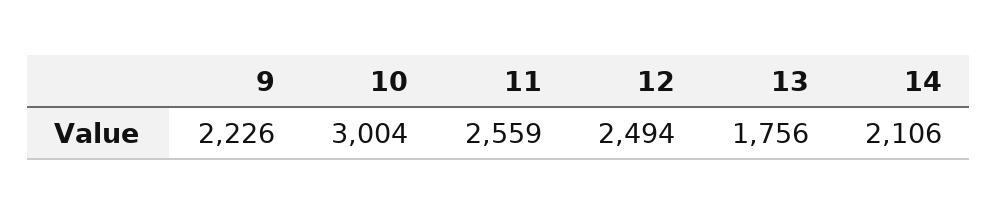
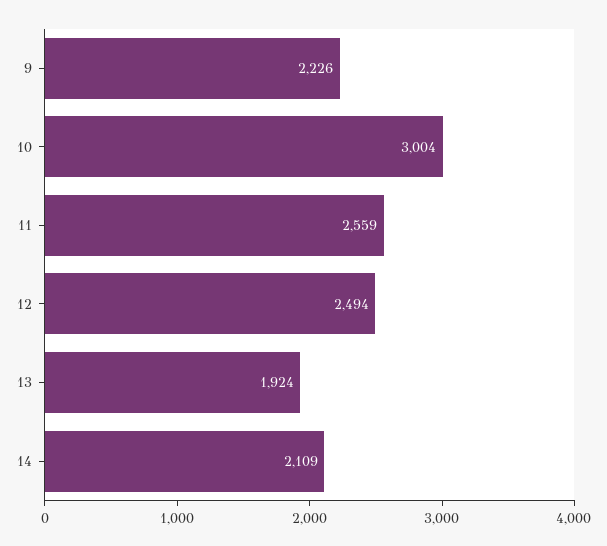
13: 1756 -> 1924
14: 2106 -> 2109

